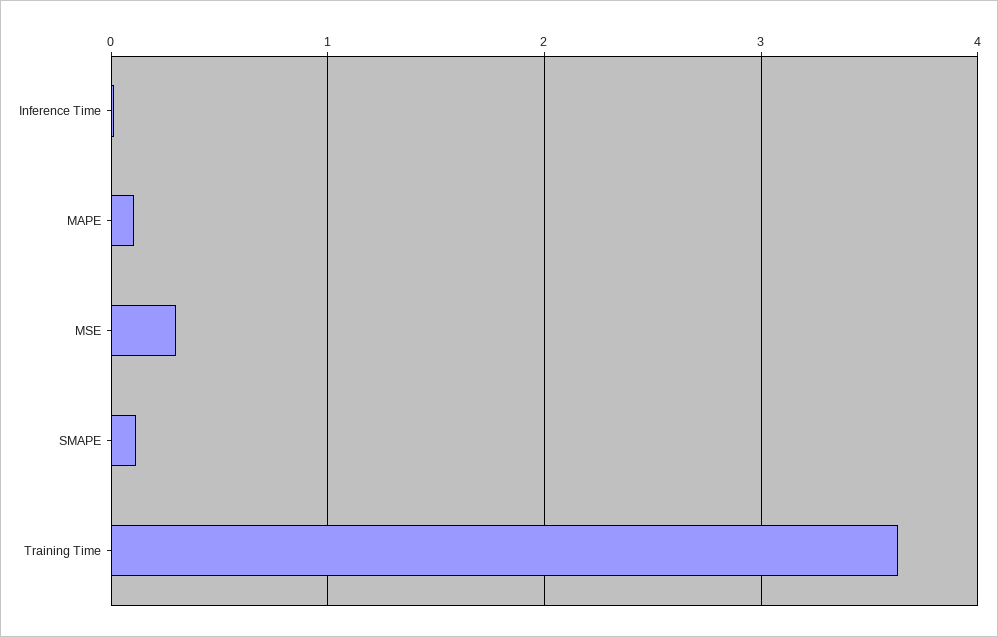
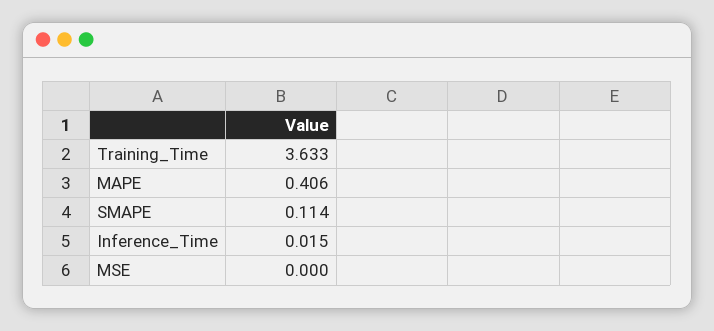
MAPE: 0.1 -> 0.406
MSE: 0.3 -> 0

